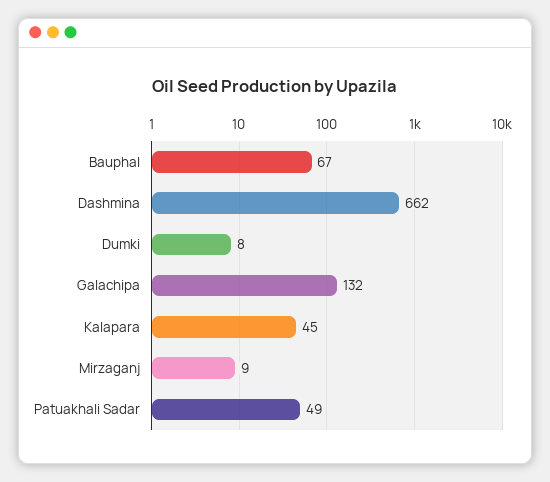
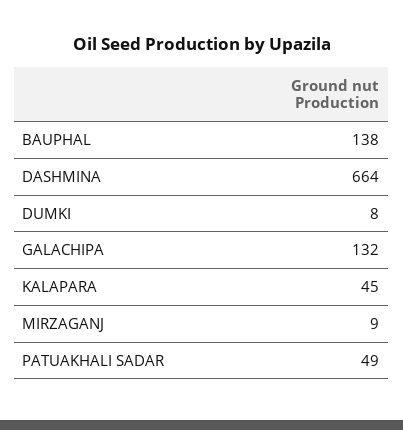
Bauphal: 67 -> 138
Dashmina: 662 -> 664

